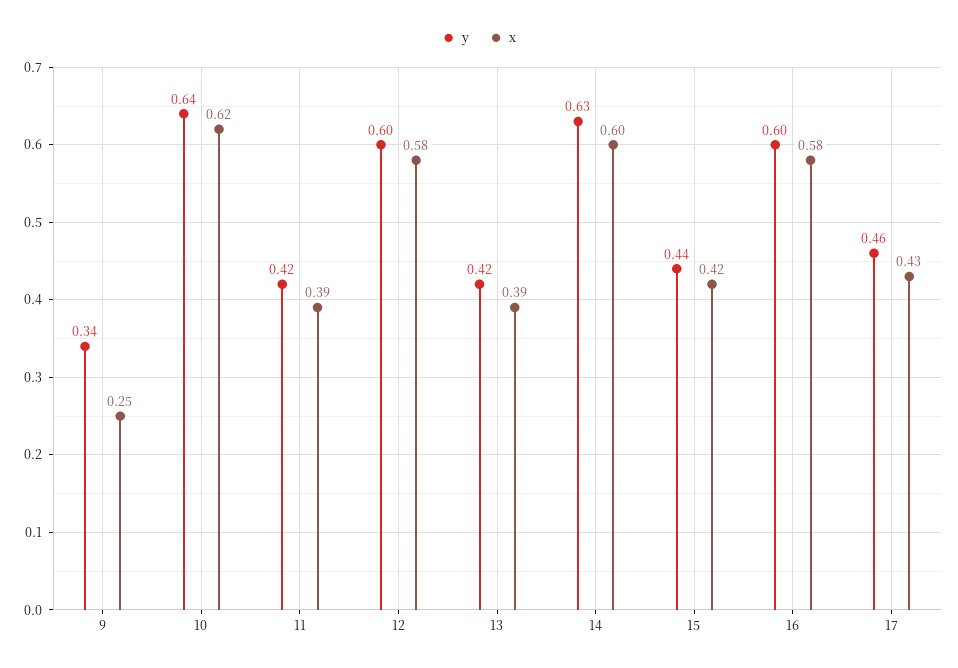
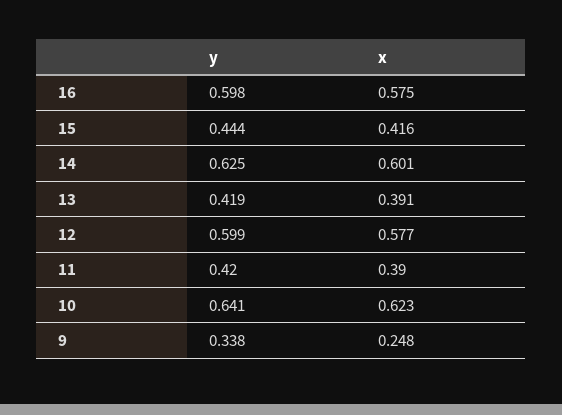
y, 17: 0.46 -> none
x, 17: 0.43 -> none

